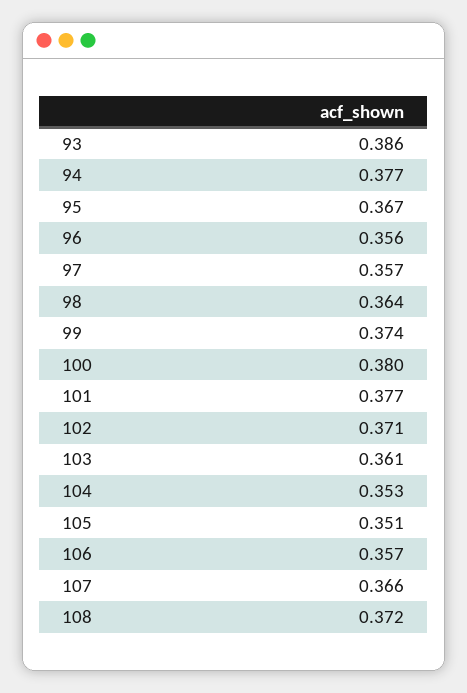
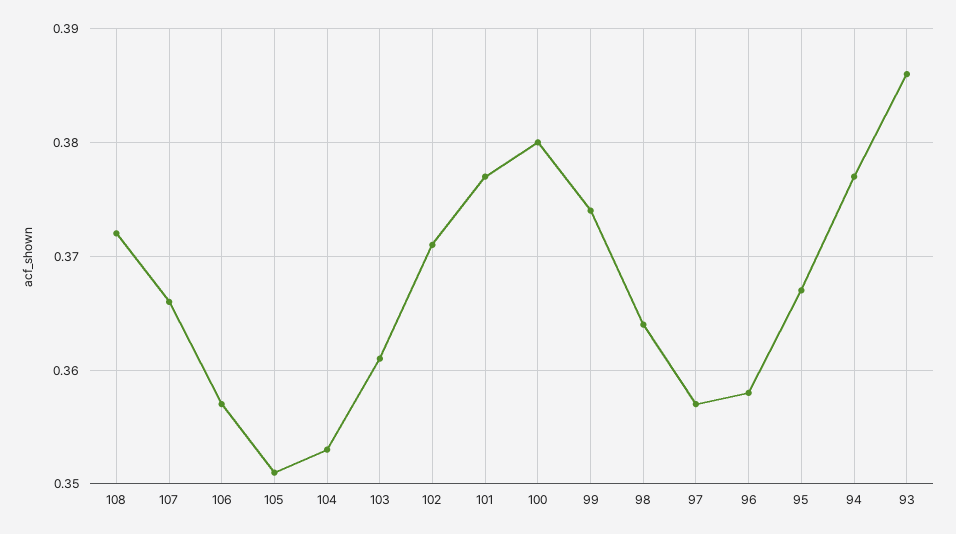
96: 0.356 -> 0.358

